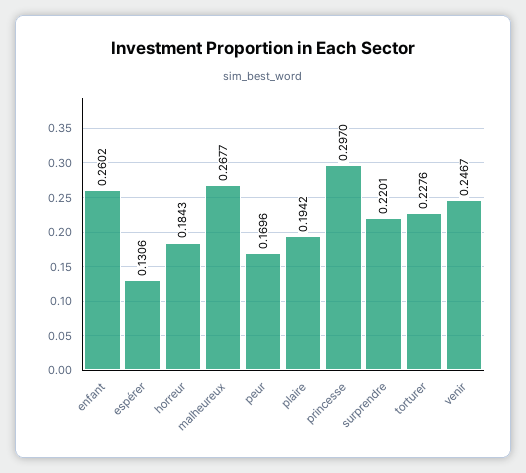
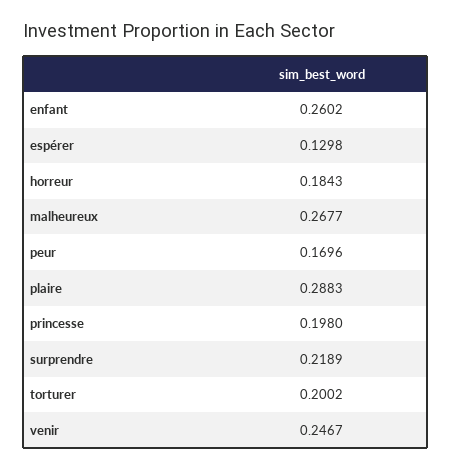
espérer: 0.1306 -> 0.1298
plaire: 0.1942 -> 0.2883
princesse: 0.297 -> 0.198
surprendre: 0.2201 -> 0.2189
torturer: 0.2276 -> 0.2002

